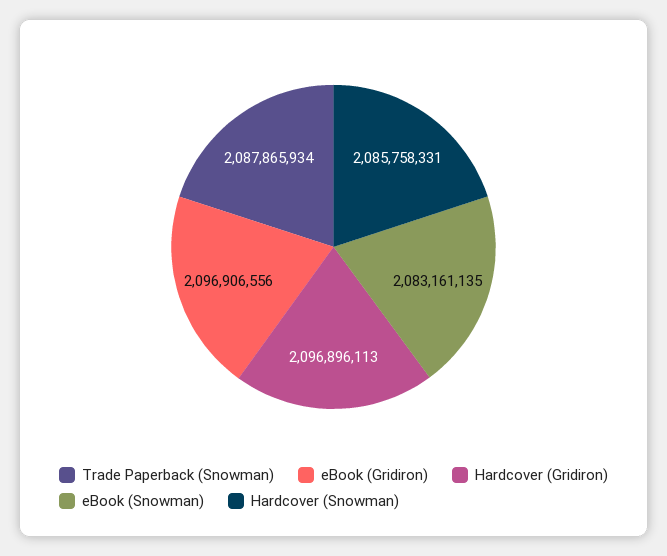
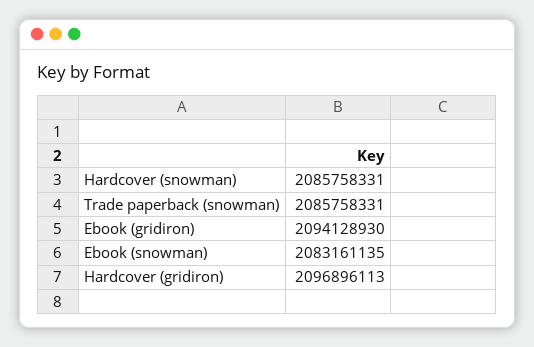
Trade Paperback (Snowman): 2087865934 -> 2085758331
eBook (Gridiron): 2096906556 -> 2094128930

